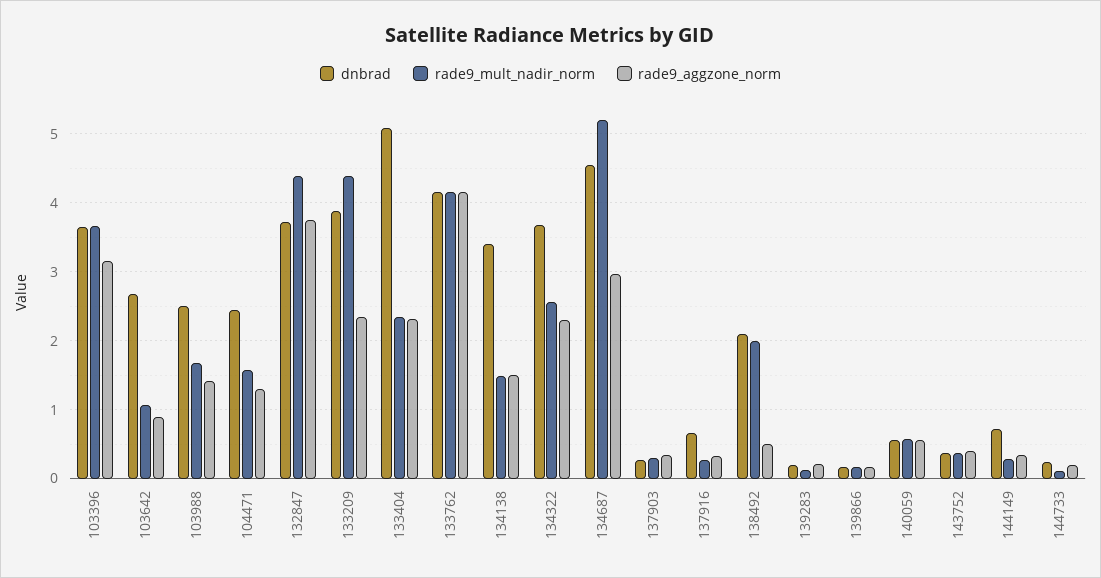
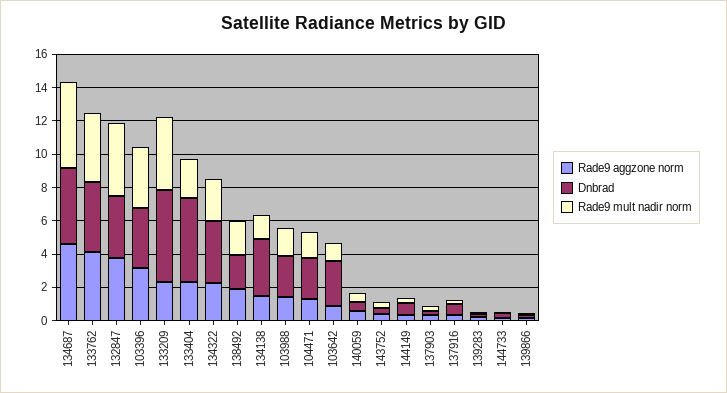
dnbrad, 133209: 3.9 -> 5.5
rade9_aggzone_norm, 134687: 3 -> 4.5
rade9_aggzone_norm, 138492: 0.5 -> 2

